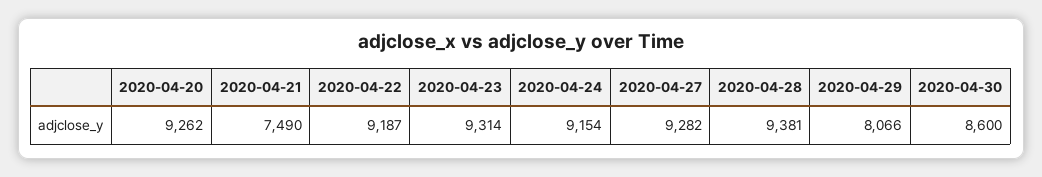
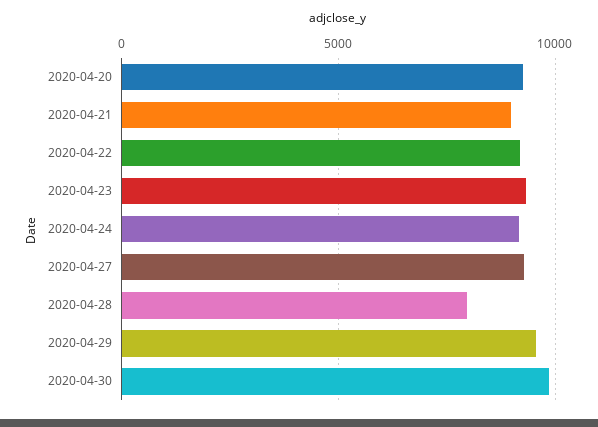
2020-04-21: 7490 -> 9000
2020-04-28: 9381 -> 8000
2020-04-29: 8066 -> 9500
2020-04-30: 8600 -> 10000

